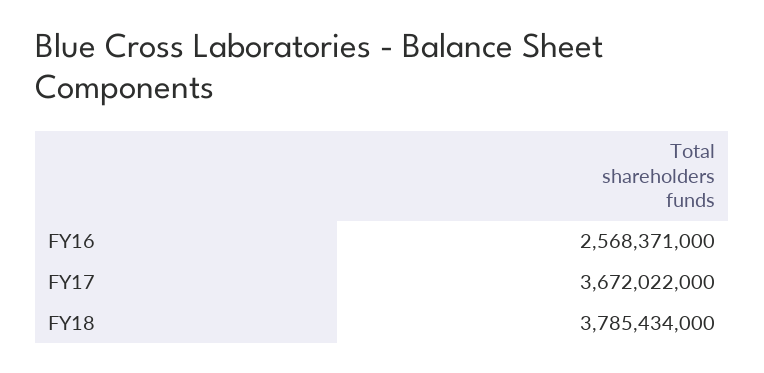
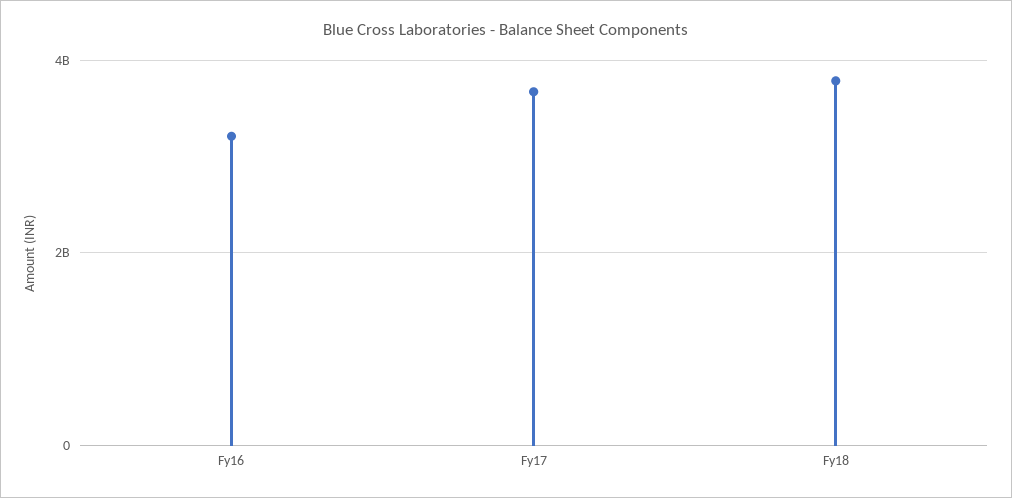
FY16: 2568371000 -> 3200000000

